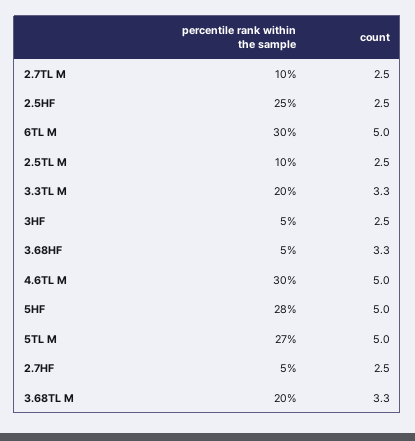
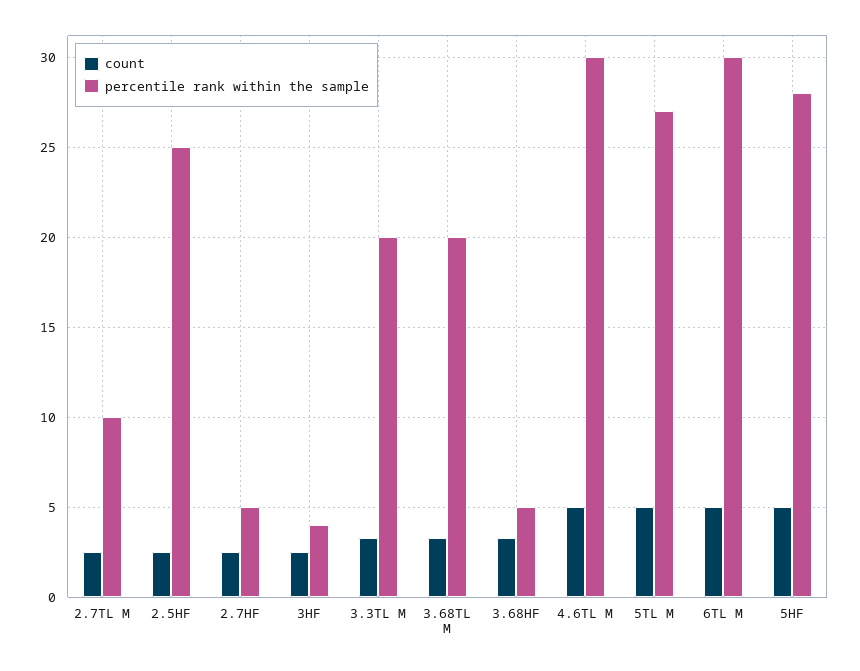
percentile rank within the sample, 2.5TL M: 10 -> none
count, 2.5TL M: 2.5 -> none
percentile rank within the sample, 3HF: 5 -> 4

